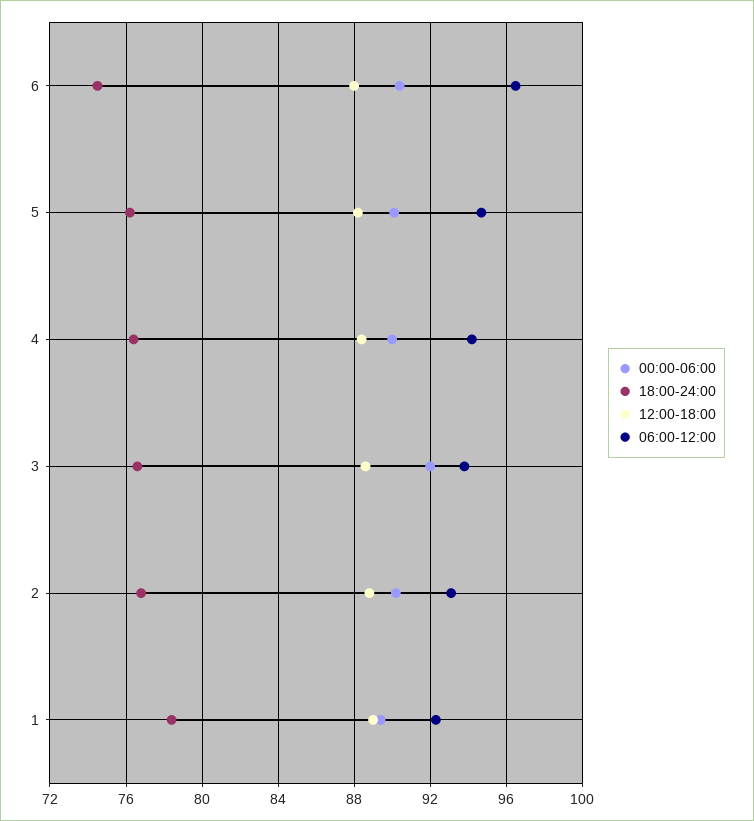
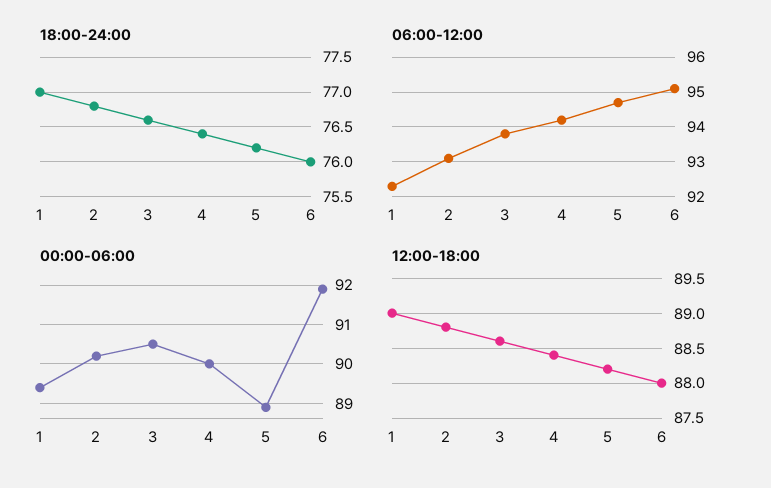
00:00-06:00, 6: 90.5 -> 92
18:00-24:00, 6: 74.5 -> 76
06:00-12:00, 6: 96.5 -> 95
00:00-06:00, 5: 90 -> 89
00:00-06:00, 3: 92 -> 90.5
18:00-24:00, 1: 78.5 -> 77

